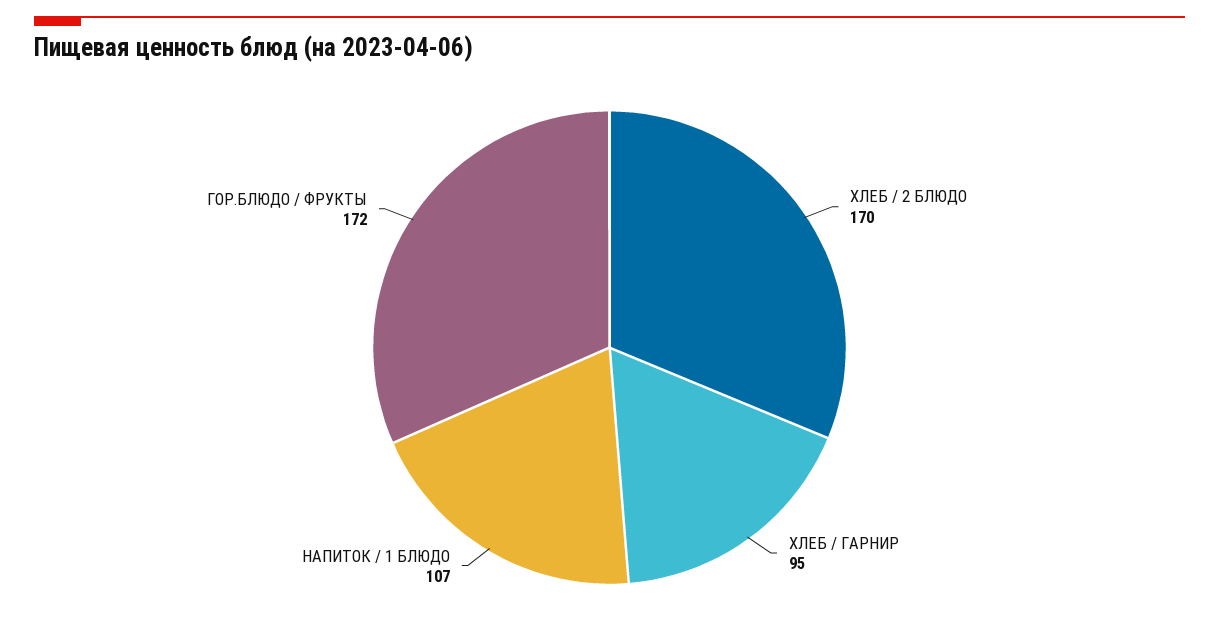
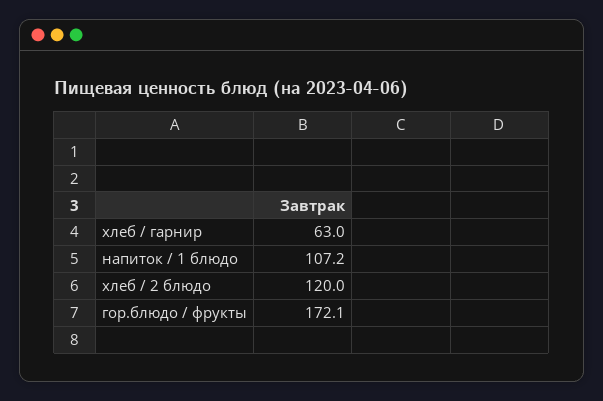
ХЛЕБ / 2 БЛЮДО: 170 -> 120
ХЛЕБ / ГАРНИР: 95 -> 63

